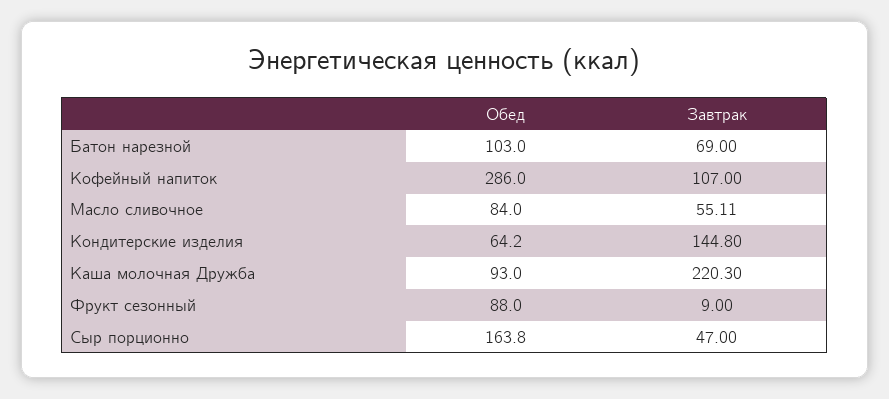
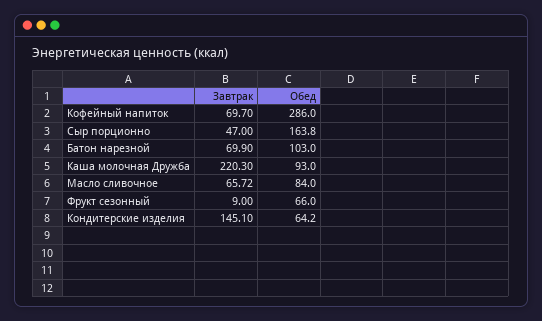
Завтрак, Батон нарезной: 69 -> 69.9
Завтрак, Кофейный напиток: 107 -> 69.7
Завтрак, Масло сливочное: 55.11 -> 65.72
Завтрак, Кондитерские изделия: 144.8 -> 145.1
Обед, Фрукт сезонный: 88 -> 66

